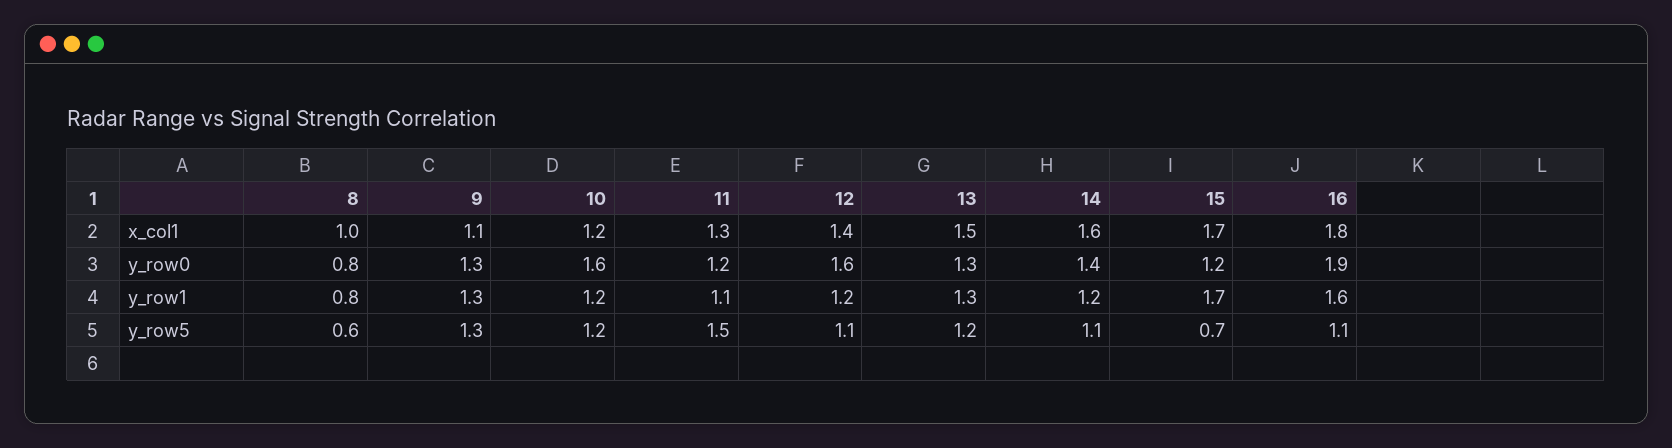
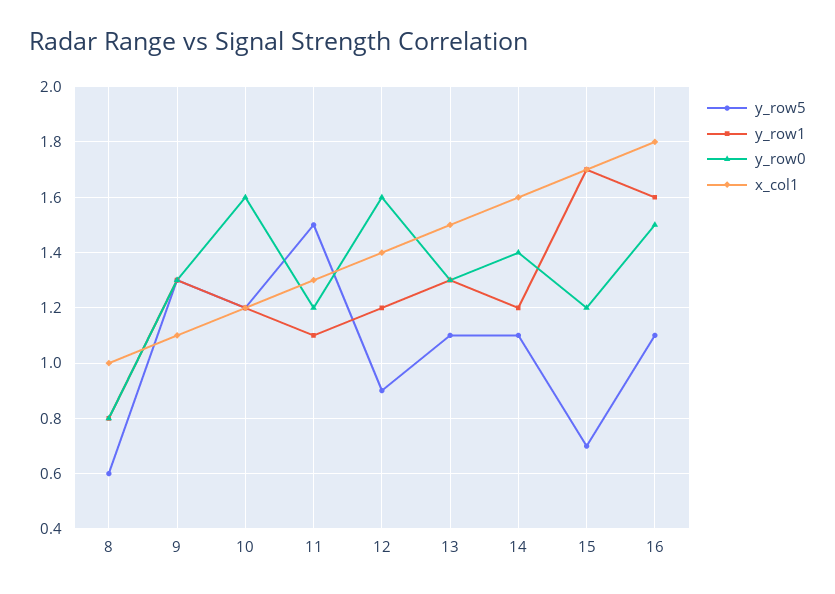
y_row0, 16: 1.9 -> 1.5
y_row5, 12: 1.1 -> 0.9
y_row5, 13: 1.2 -> 1.1

